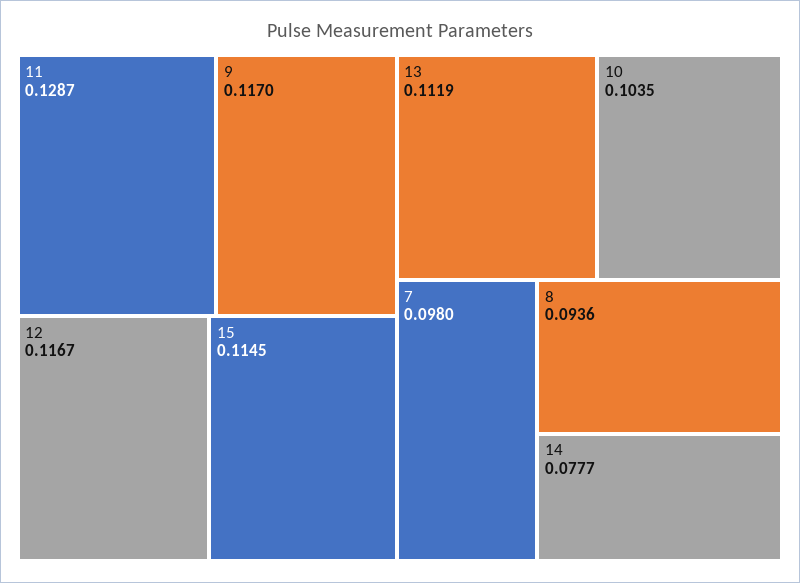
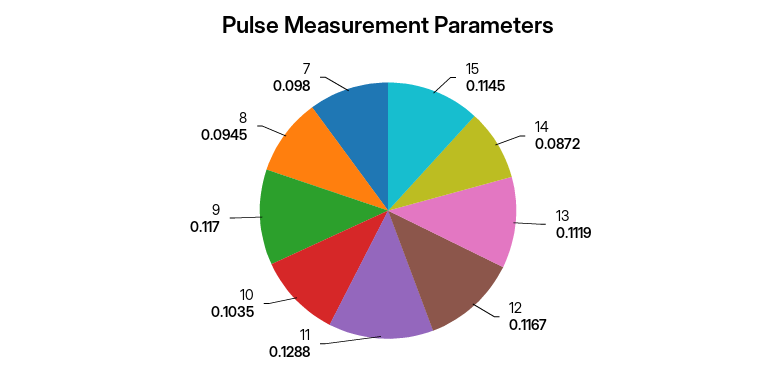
11: 0.1287 -> 0.1288
8: 0.0936 -> 0.0945
14: 0.0777 -> 0.0872

